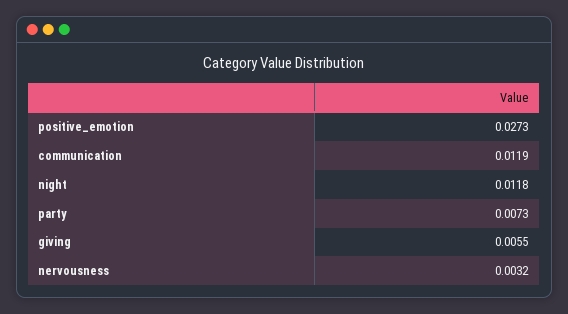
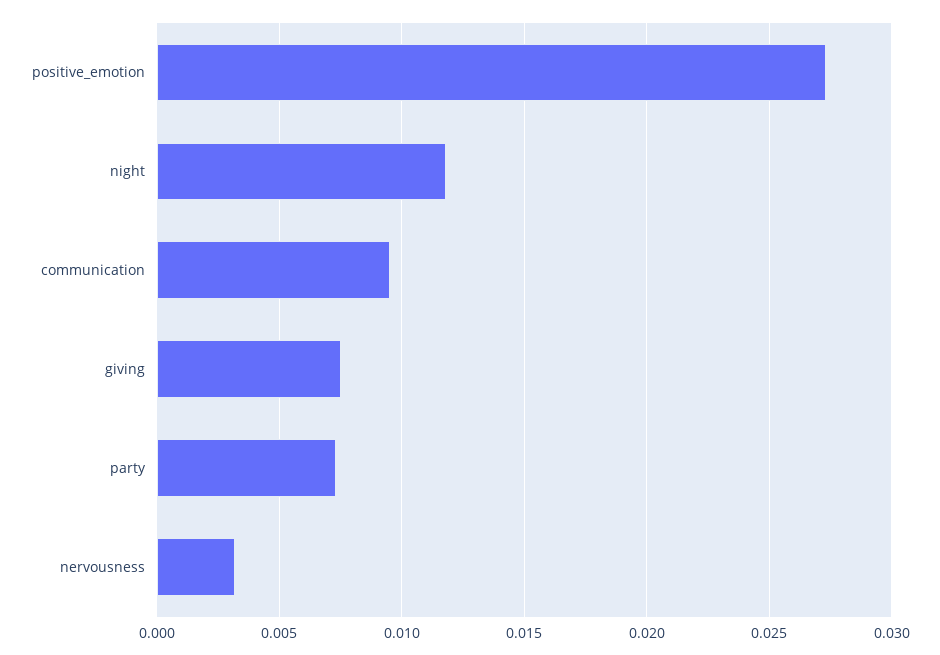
communication: 0.0119 -> 0.0095
giving: 0.0055 -> 0.0075

